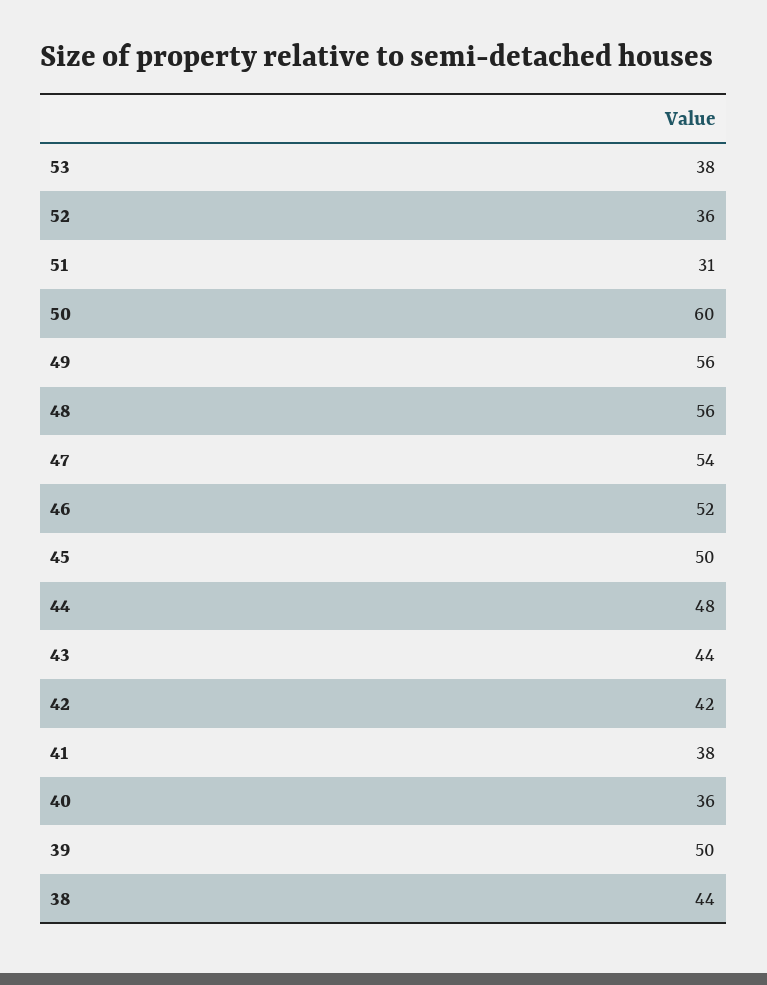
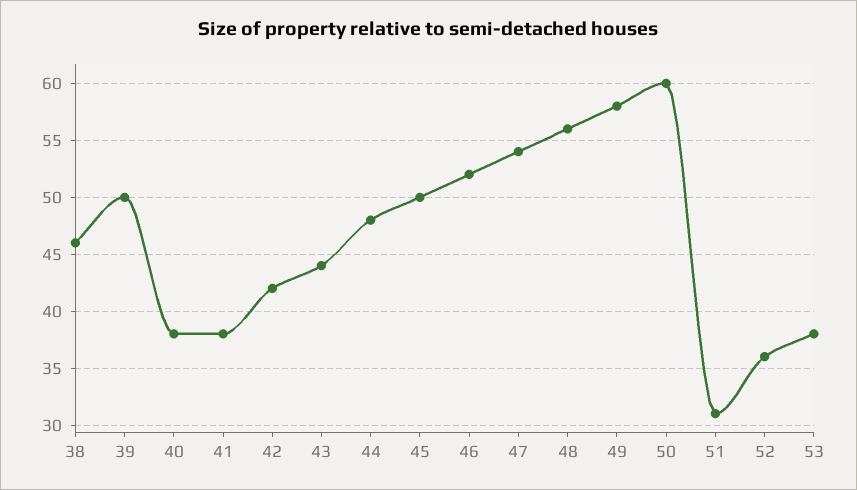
49: 56 -> 58
40: 36 -> 38
38: 44 -> 46

